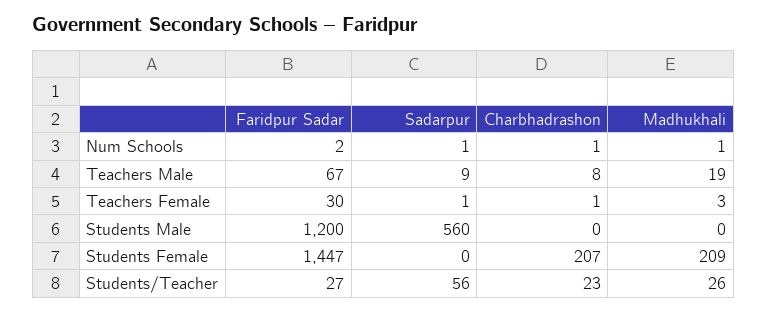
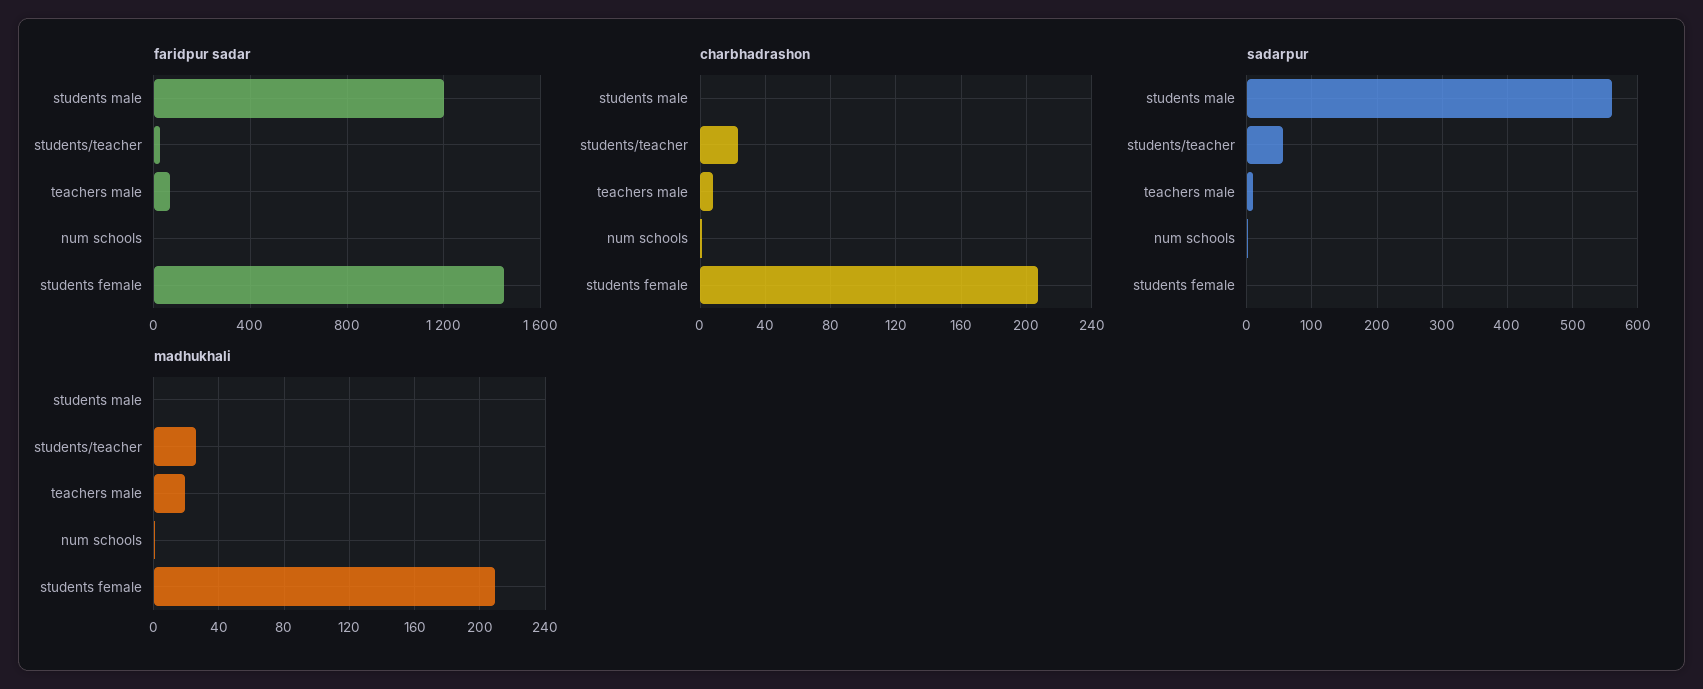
Faridpur Sadar, Teachers Female: 30 -> none
Sadarpur, Teachers Female: 1 -> none
Charbhadrashon, Teachers Female: 1 -> none
Madhukhali, Teachers Female: 3 -> none

